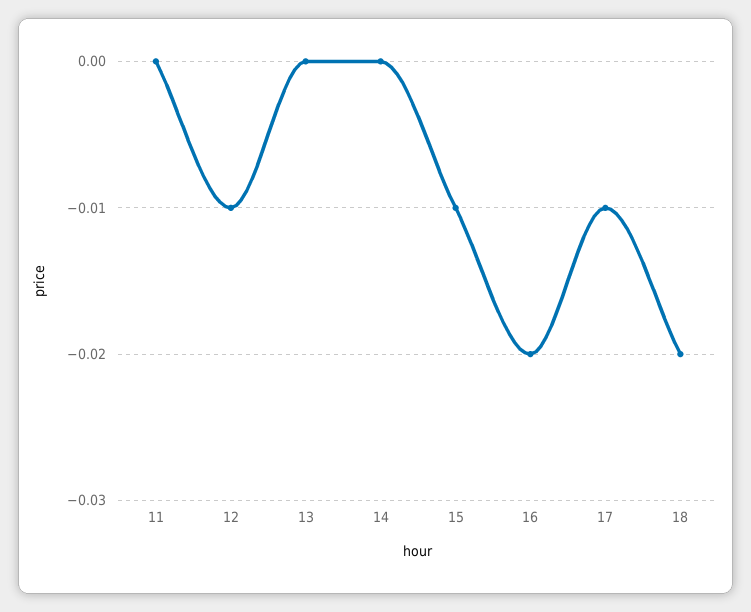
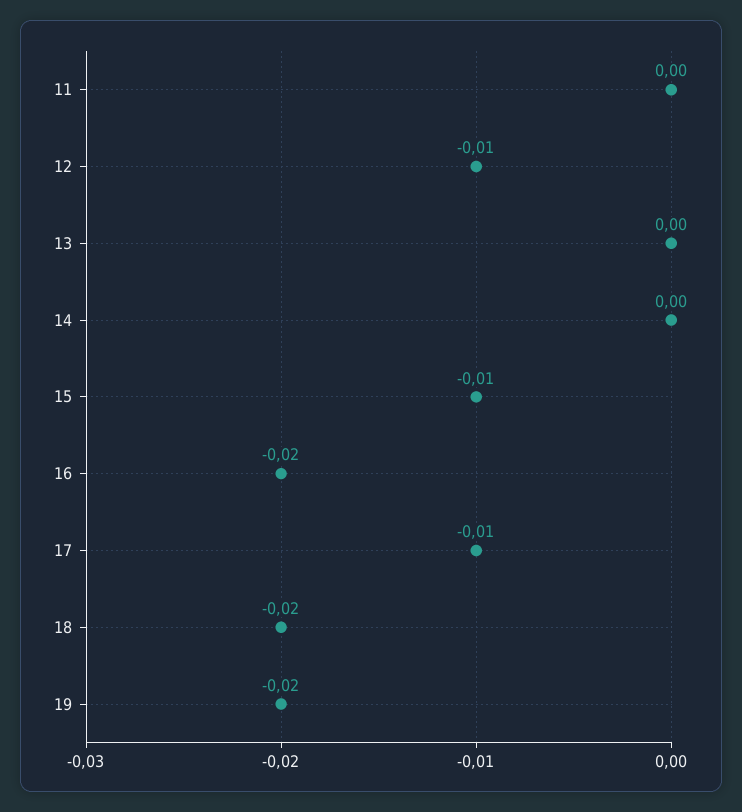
19: none -> -0.02

